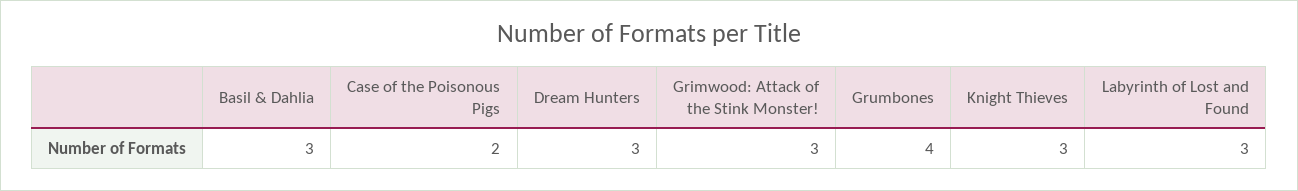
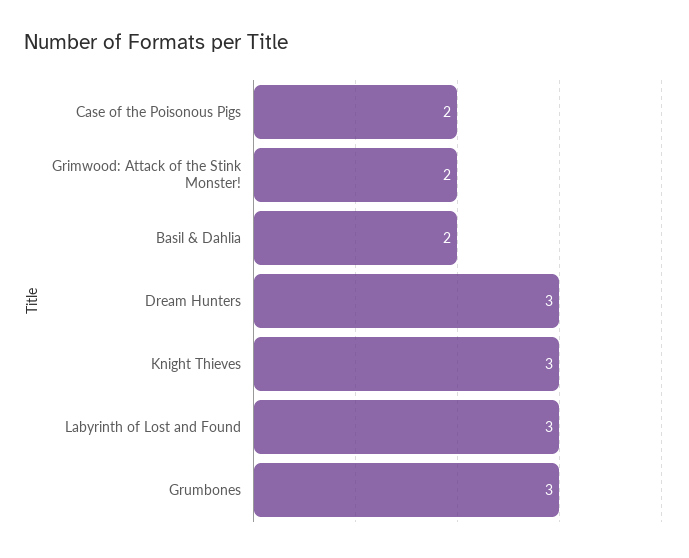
Basil & Dahlia: 3 -> 2
Grimwood: Attack of the Stink Monster!: 3 -> 2
Grumbones: 4 -> 3

